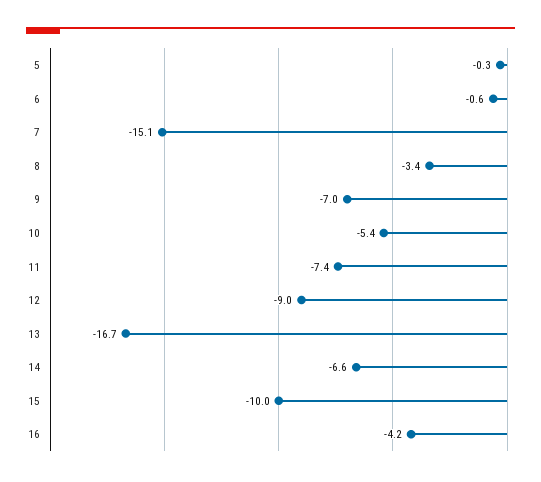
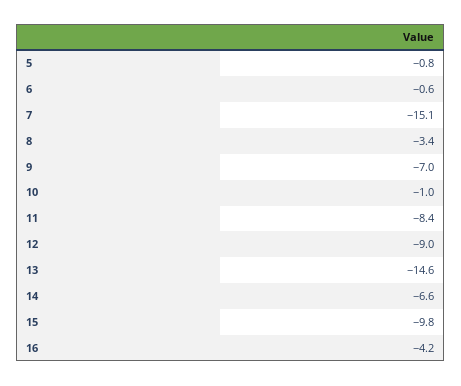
5: -0.3 -> -0.8
10: -5.4 -> -1
11: -7.4 -> -8.4
13: -16.7 -> -14.6
15: -10 -> -9.8

